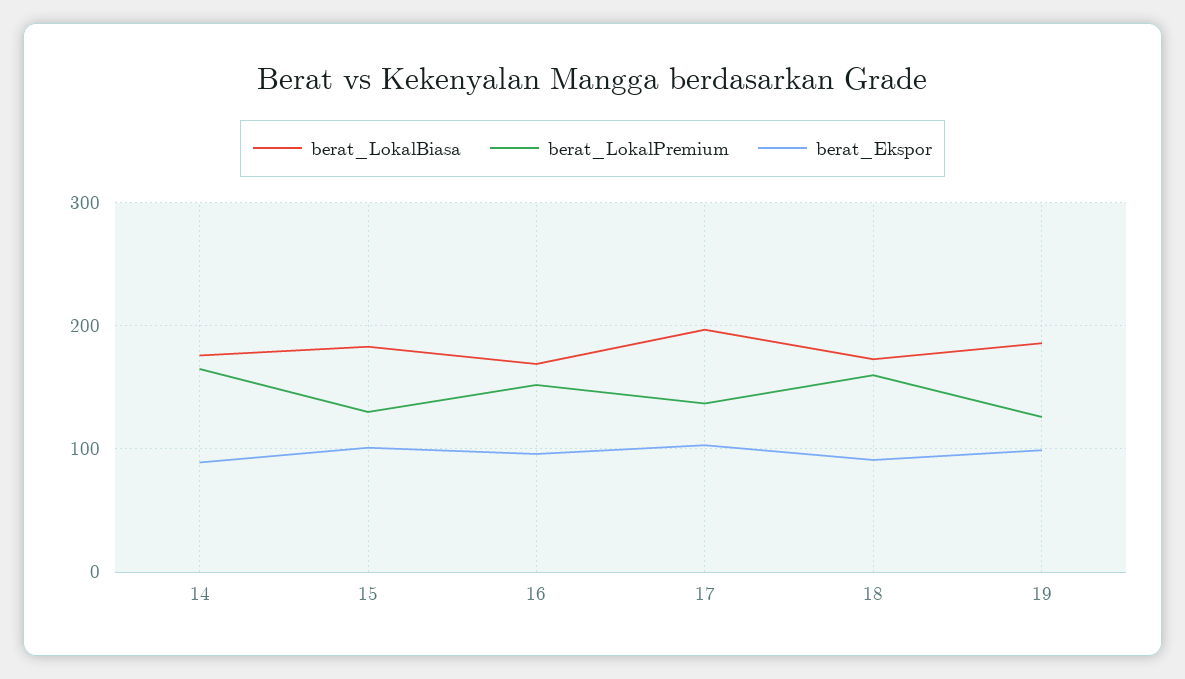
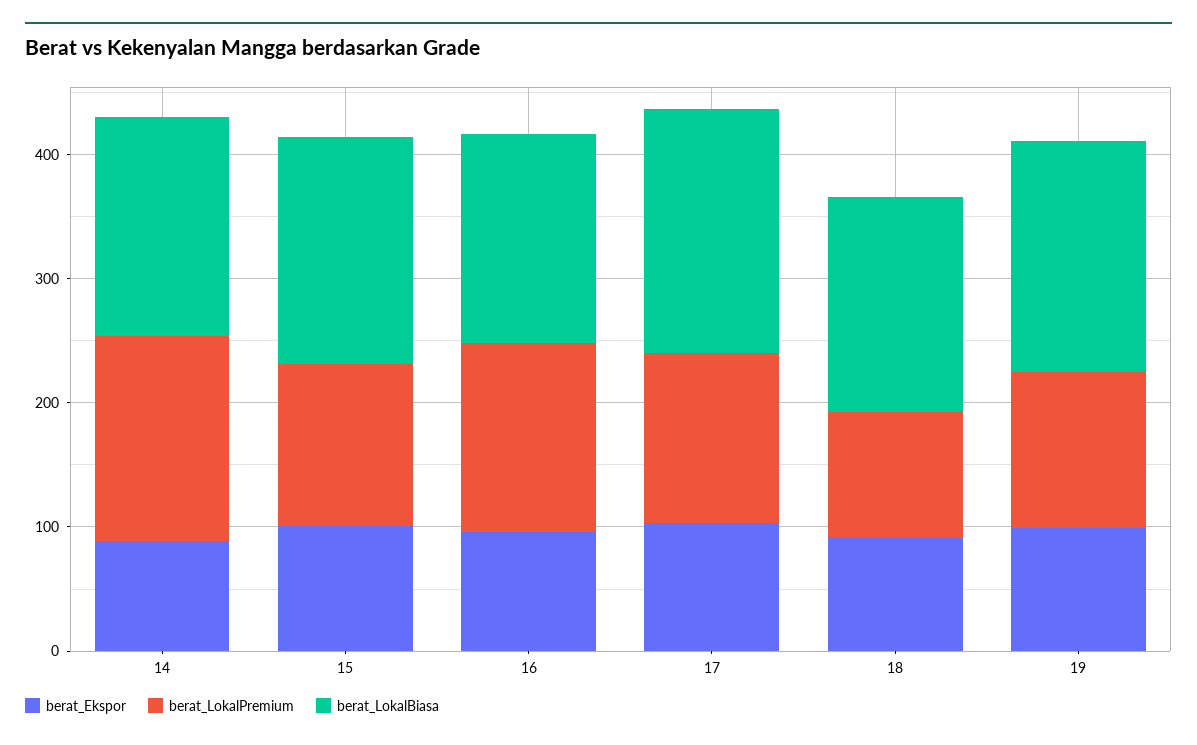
berat_LokalPremium, 18: 160 -> 100

